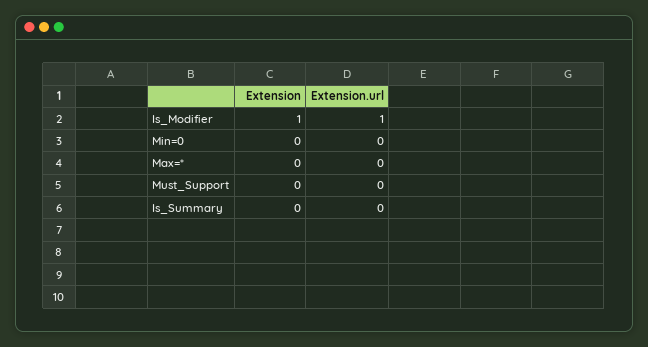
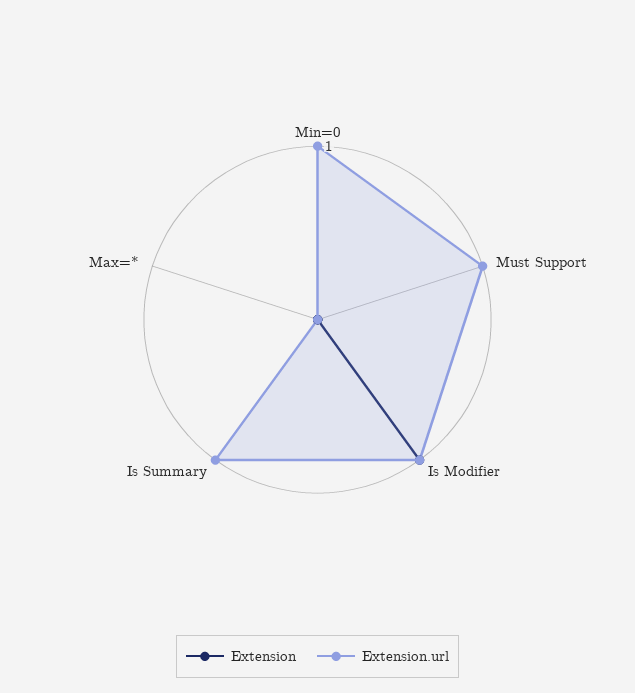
Extension.url, Min=0: 0 -> 1
Extension.url, Must_Support: 0 -> 1
Extension.url, Is_Summary: 0 -> 1

